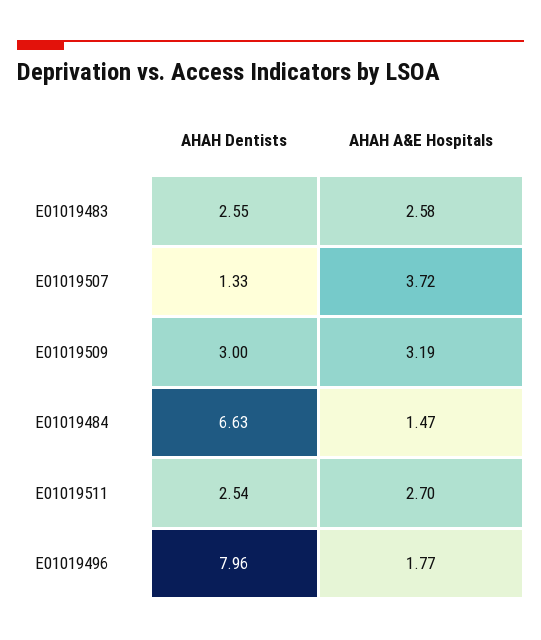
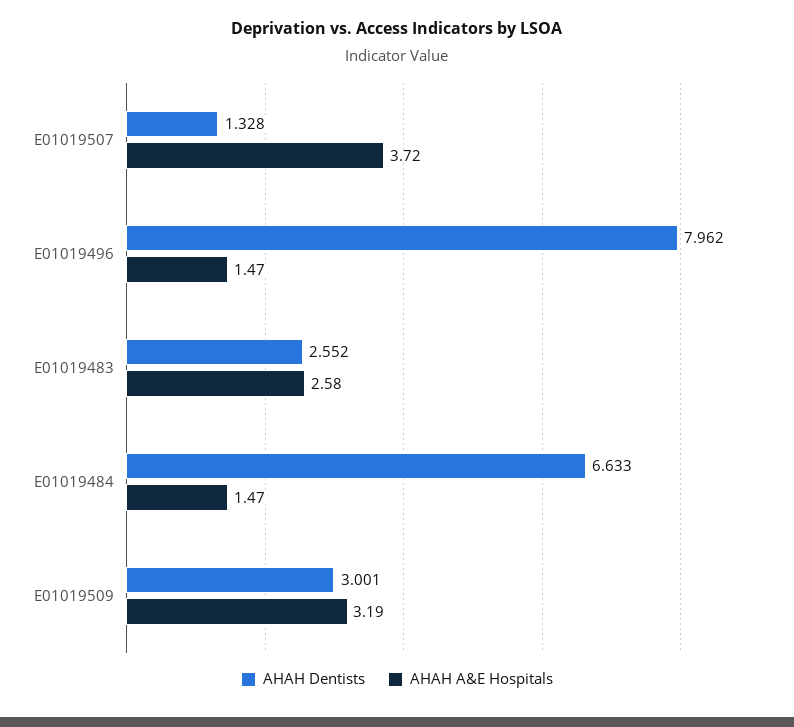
AHAH Dentists, E01019511: 2.54 -> none
AHAH A&E Hospitals, E01019511: 2.7 -> none
AHAH A&E Hospitals, E01019496: 1.77 -> 1.47

